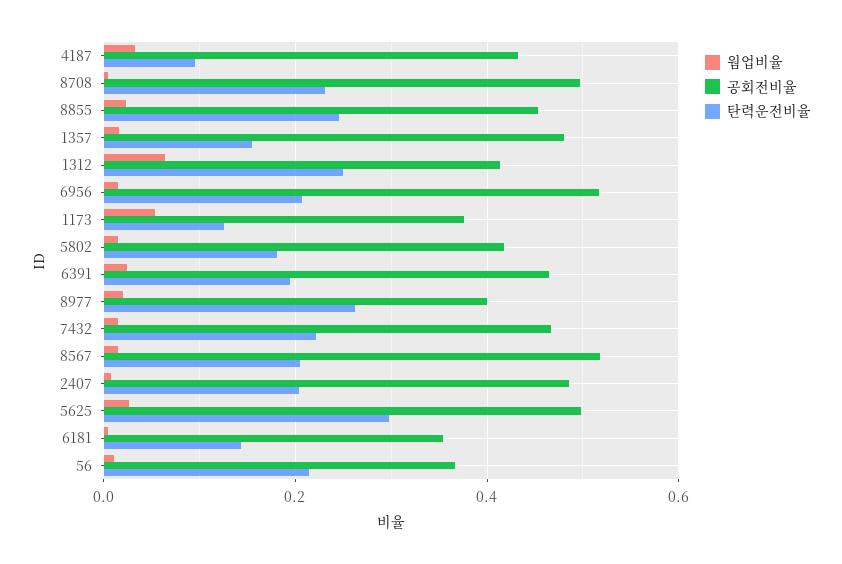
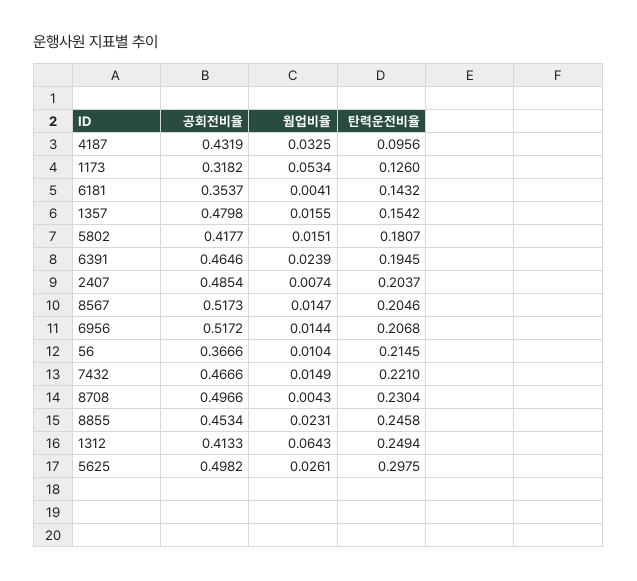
공회전비율, 1173: 0.38 -> 0.3182
웜업비율, 8977: 0.02 -> none
공회전비율, 8977: 0.4 -> none
탄력운전비율, 8977: 0.26 -> none

